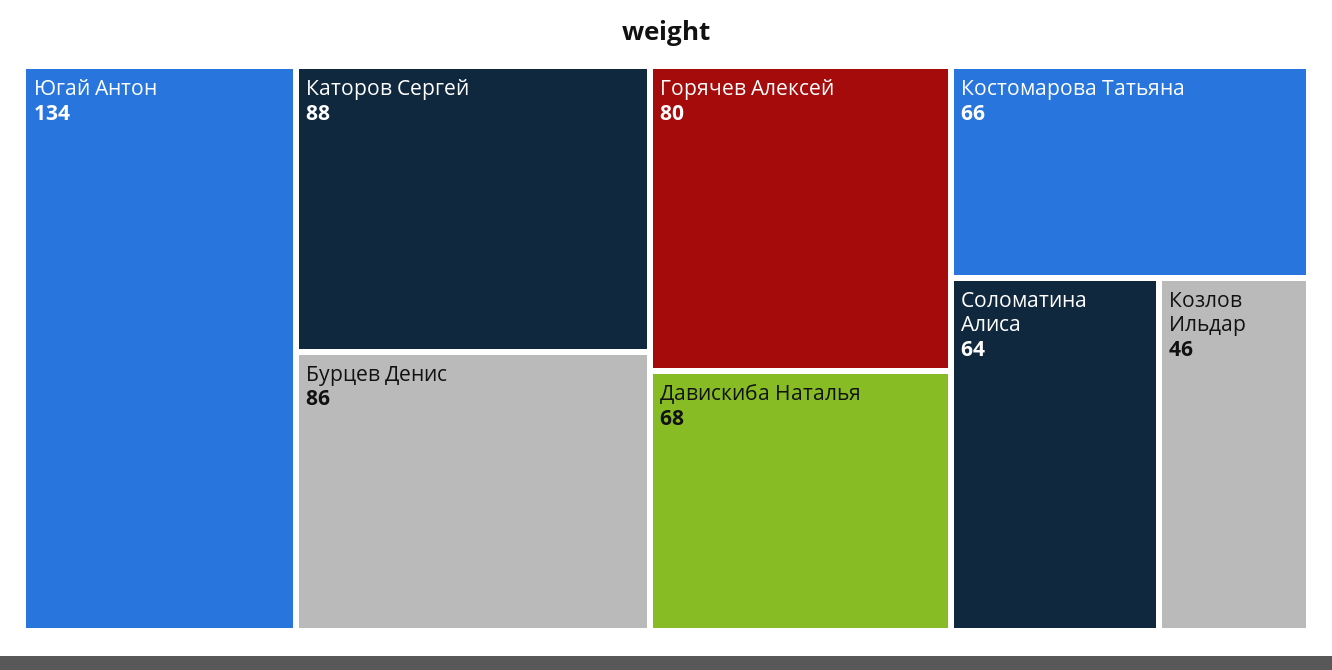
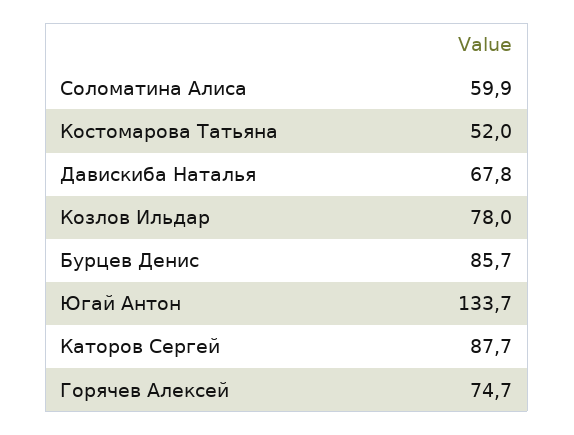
Горячев Алексей: 80 -> 74.7
Костомарова Татьяна: 66 -> 52
Соломатина Алиса: 64 -> 59.9
Козлов Ильдар: 46 -> 78

